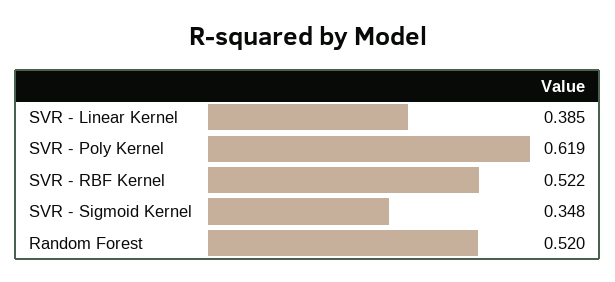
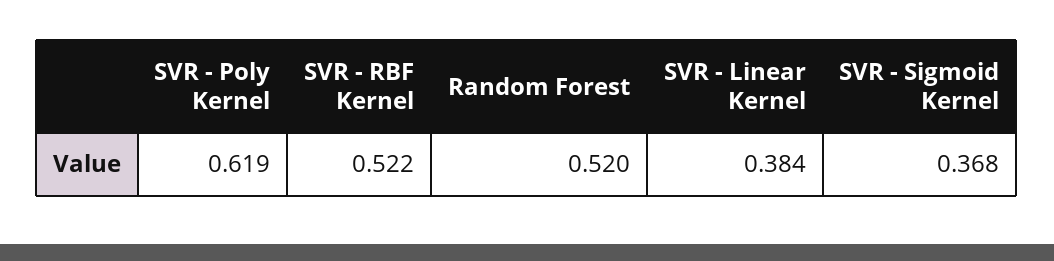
SVR - Linear Kernel: 0.385 -> 0.384
SVR - Sigmoid Kernel: 0.348 -> 0.368

